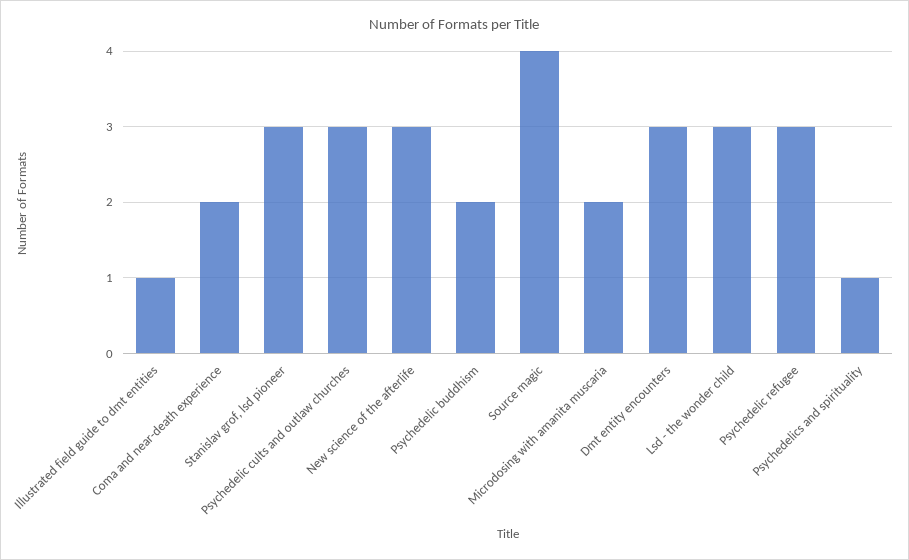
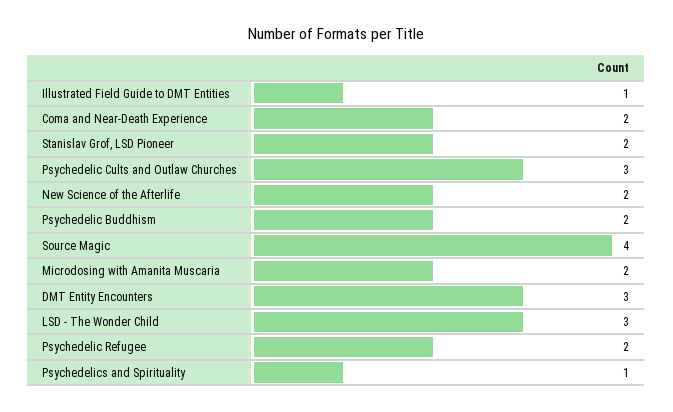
Stanislav grof, lsd pioneer: 3 -> 2
New science of the afterlife: 3 -> 2
Psychedelic refugee: 3 -> 2

